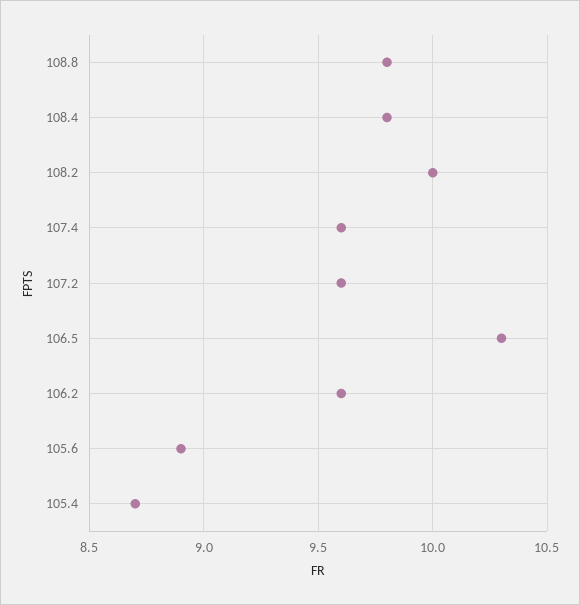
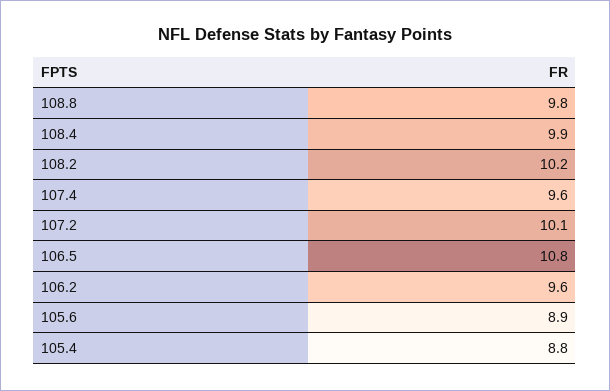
108.4: 9.8 -> 9.9
108.2: 10 -> 10.2
107.2: 9.6 -> 10.1
106.5: 10.3 -> 10.8
105.4: 8.7 -> 8.8

